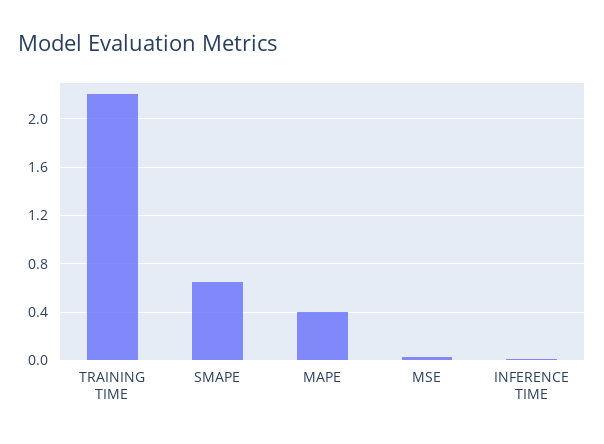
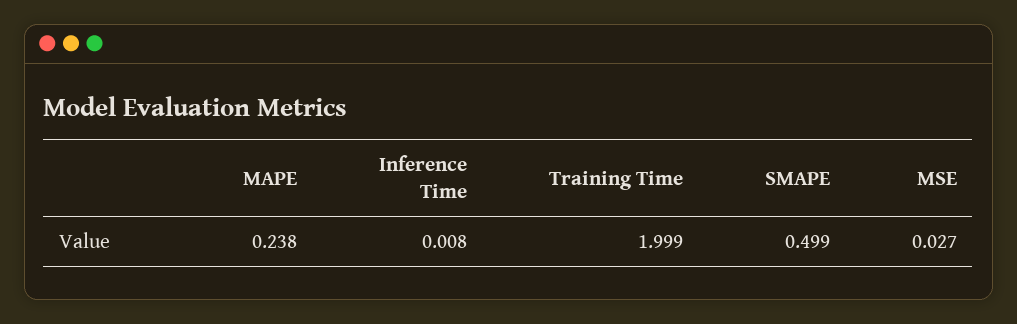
TRAINING TIME: 2.2 -> 1.999
SMAPE: 0.65 -> 0.499
MAPE: 0.4 -> 0.238

